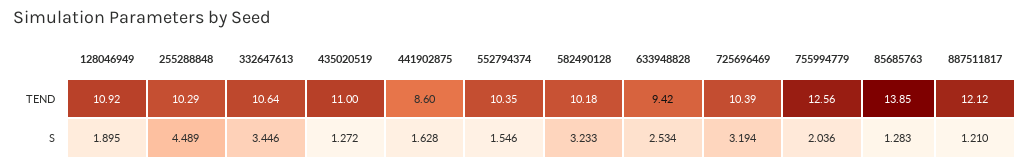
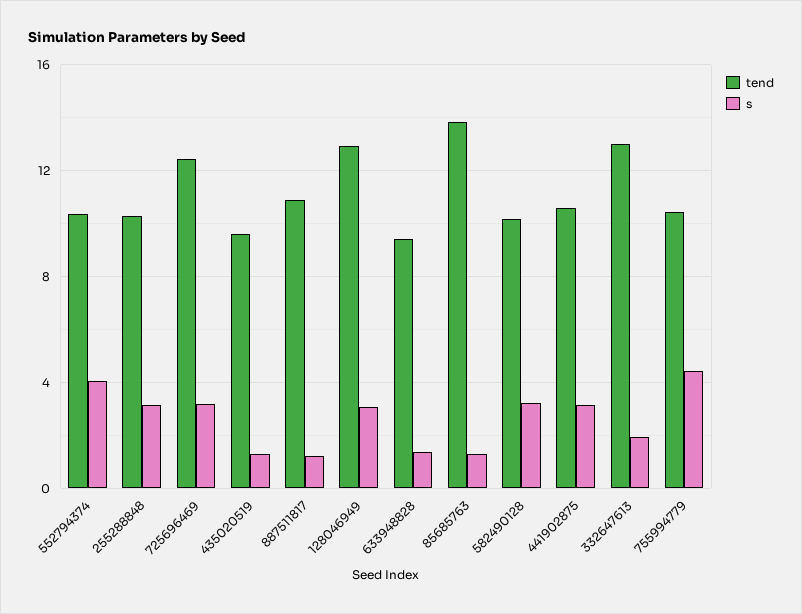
TEND, 128046949: 10.92 -> 13
TEND, 332647613: 10.64 -> 13
TEND, 435020519: 11 -> 9.5
TEND, 441902875: 8.6 -> 10.5
TEND, 725696469: 10.39 -> 12.5
TEND, 755994779: 12.56 -> 10.5
TEND, 887511817: 12.12 -> 11
S, 128046949: 1.895 -> 3
S, 255288848: 4.489 -> 3
S, 332647613: 3.446 -> 2
S, 441902875: 1.628 -> 3
S, 552794374: 1.546 -> 4
S, 633948828: 2.534 -> 1.5
S, 755994779: 2.036 -> 4.5

